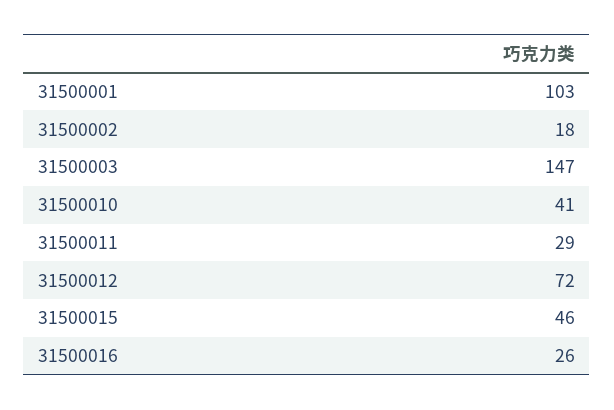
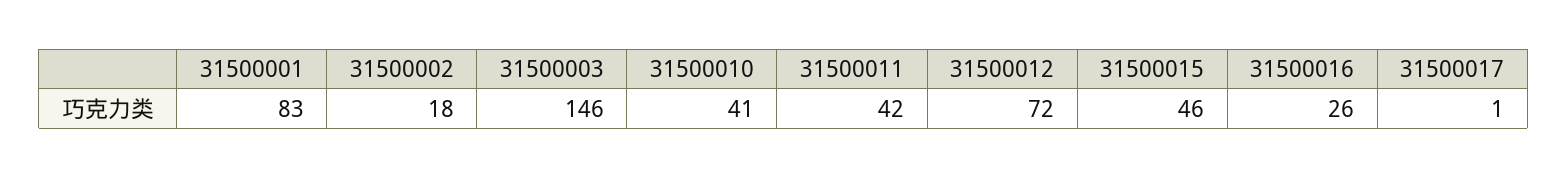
31500001: 103 -> 83
31500003: 147 -> 146
31500011: 29 -> 42
31500017: none -> 1

